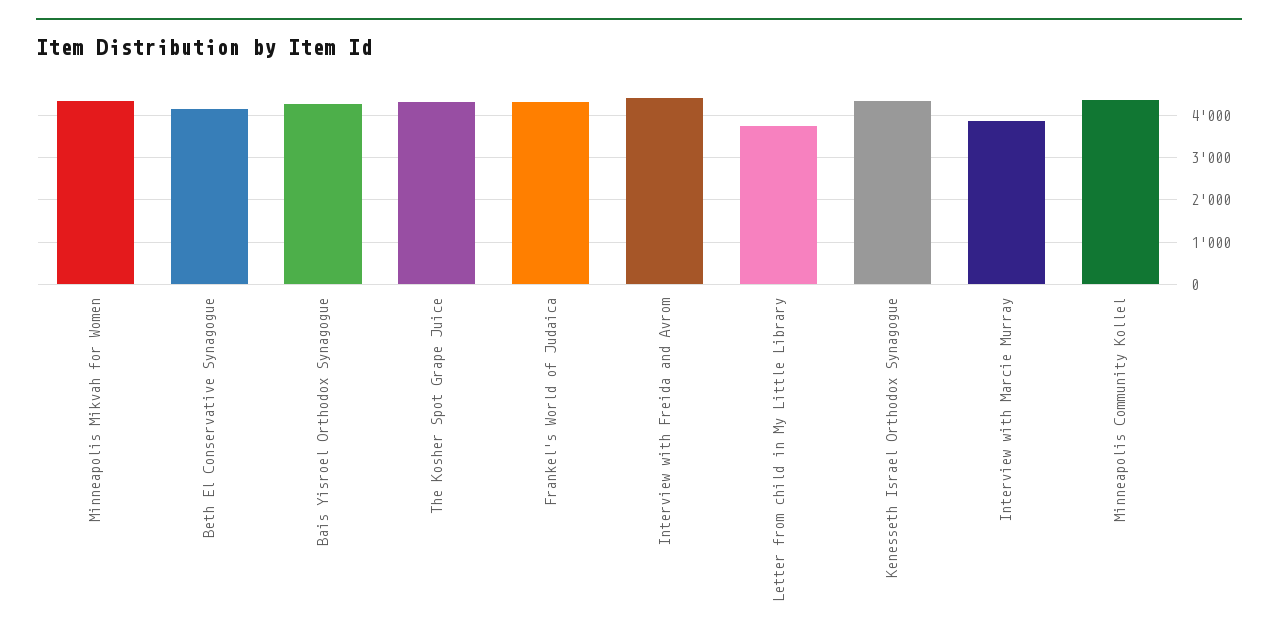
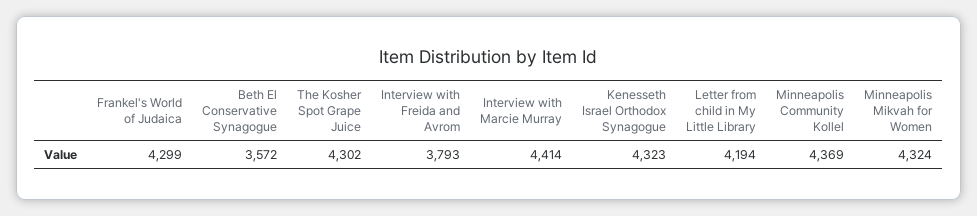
Beth El Conservative Synagogue: 4200 -> 3572
Bais Yisroel Orthodox Synagogue: 4200 -> none
Interview with Freida and Avrom: 4400 -> 3793
Letter from child in My Little Library: 3800 -> 4194
Interview with Marcie Murray: 3800 -> 4414

